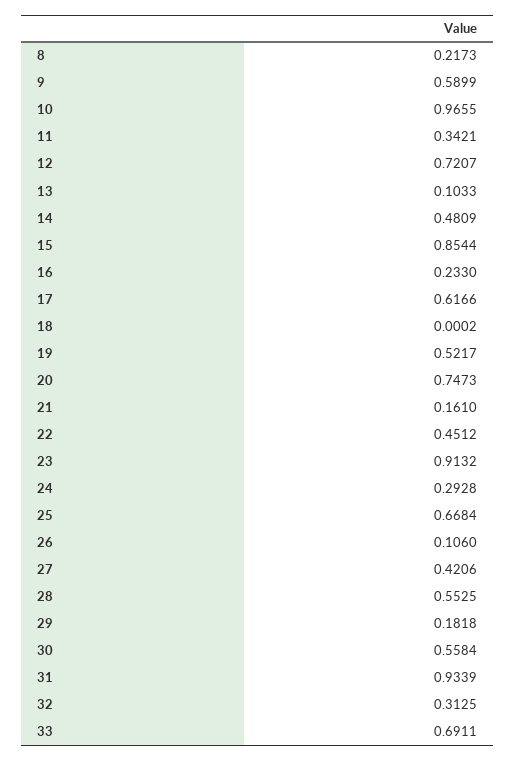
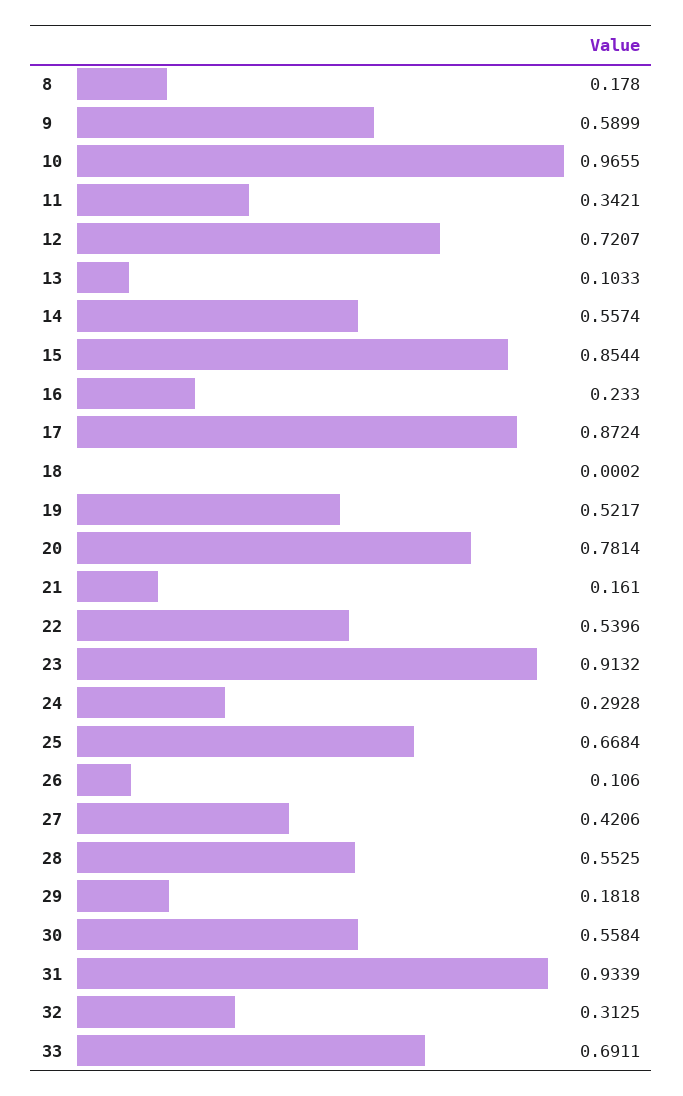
8: 0.2173 -> 0.178
14: 0.4809 -> 0.5574
17: 0.6166 -> 0.8724
20: 0.7473 -> 0.7814
22: 0.4512 -> 0.5396

